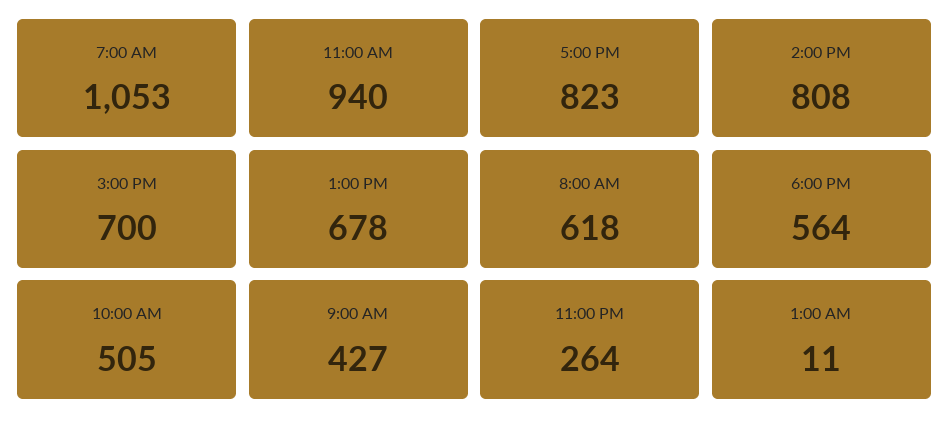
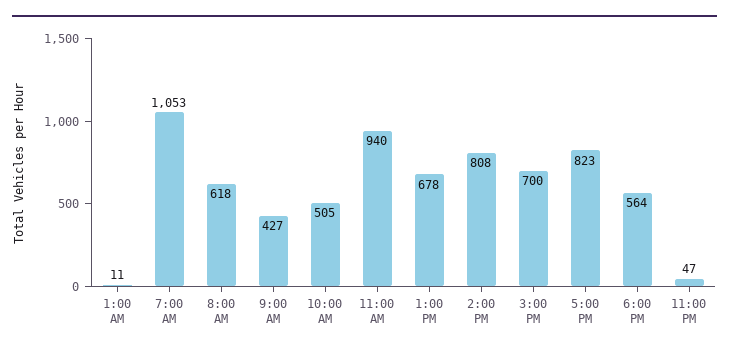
11:00 PM: 264 -> 47

